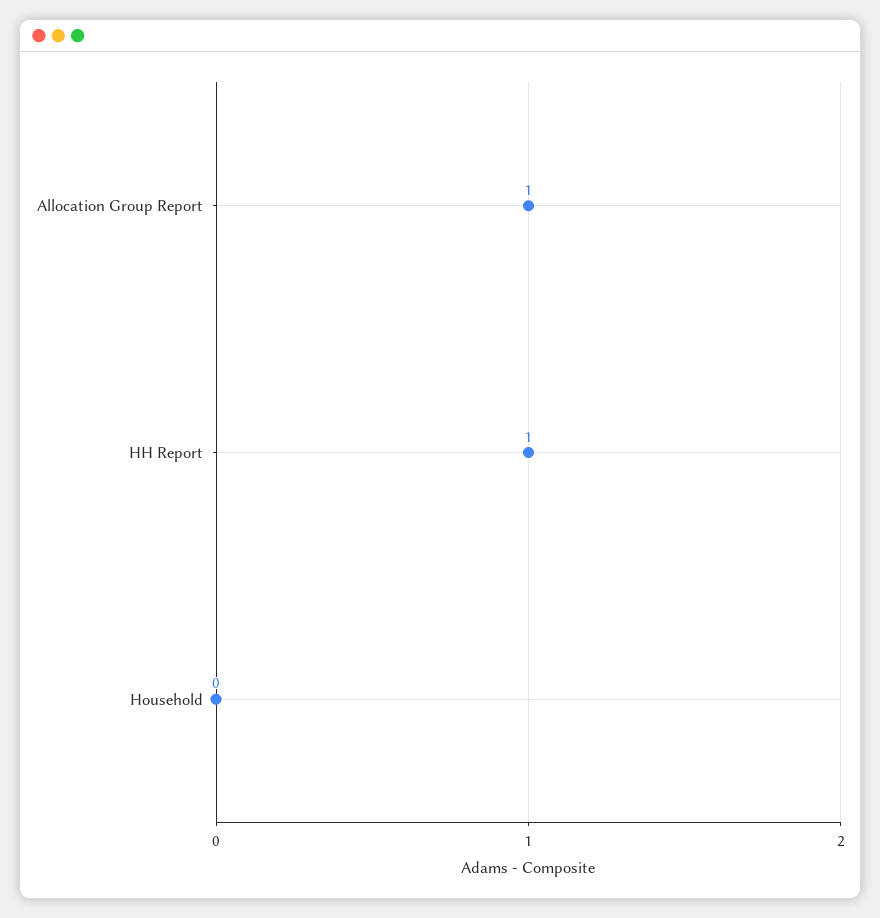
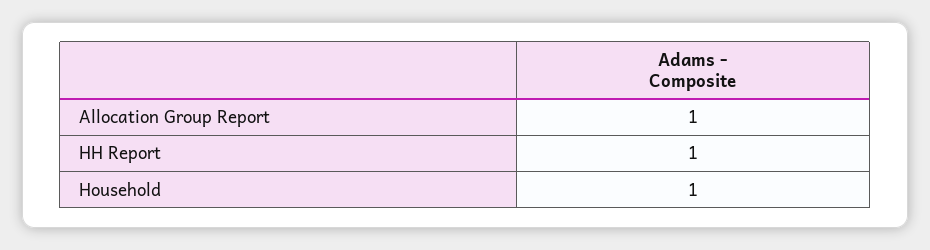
Household: 0 -> 1

